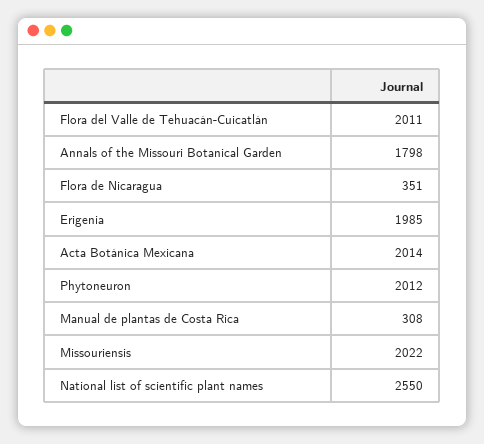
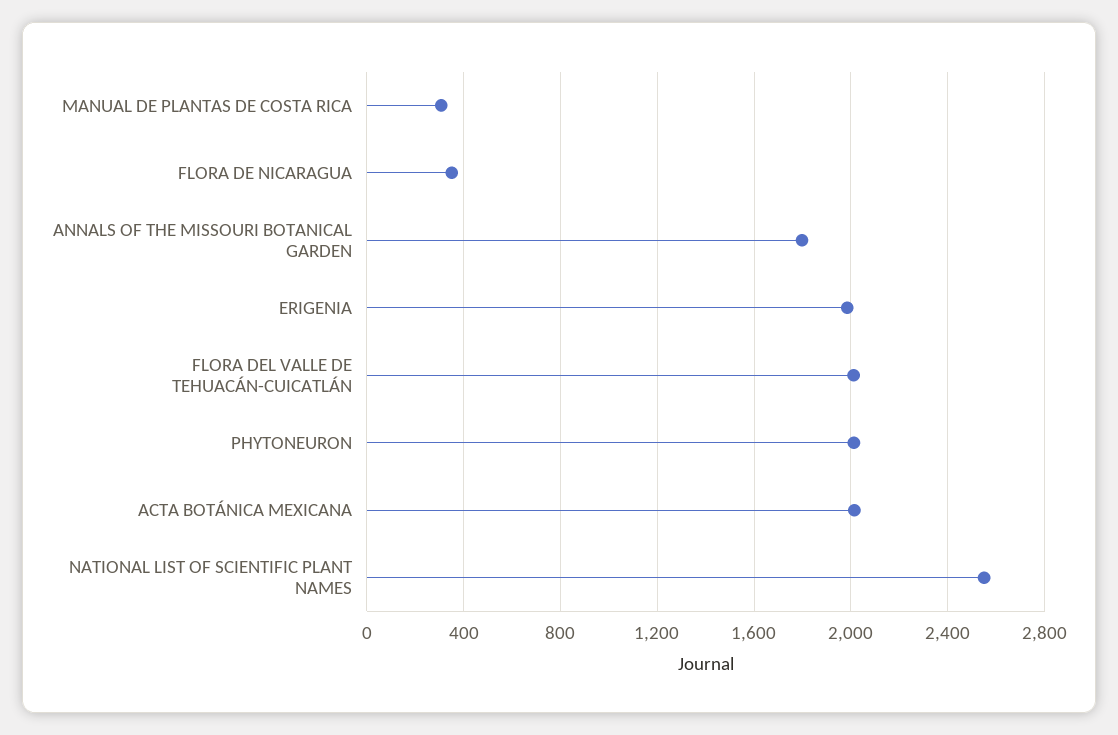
Missouriensis: 2022 -> none

